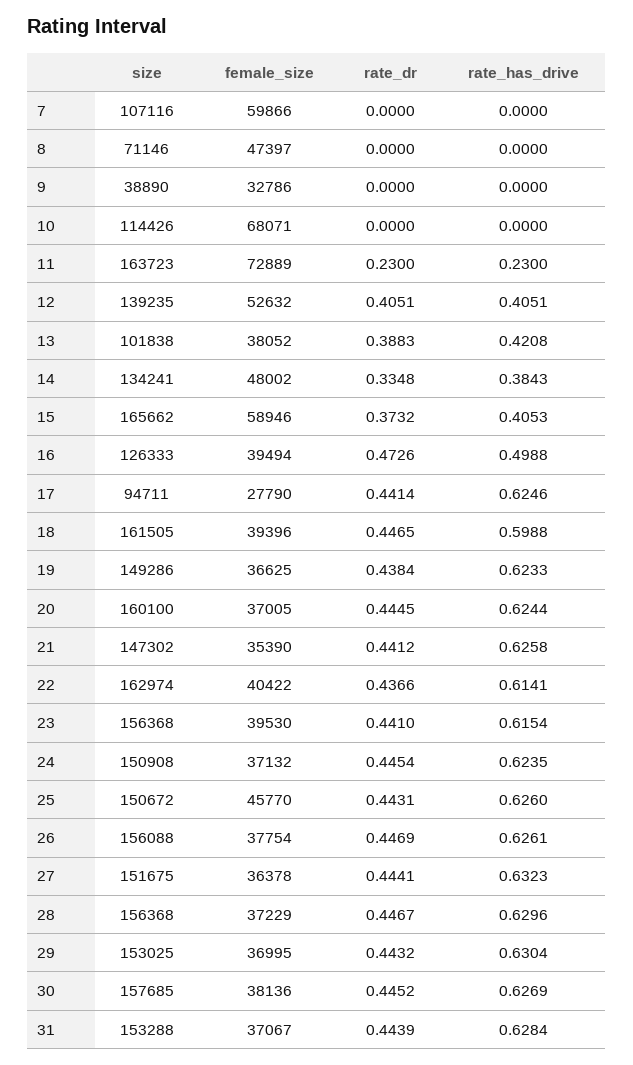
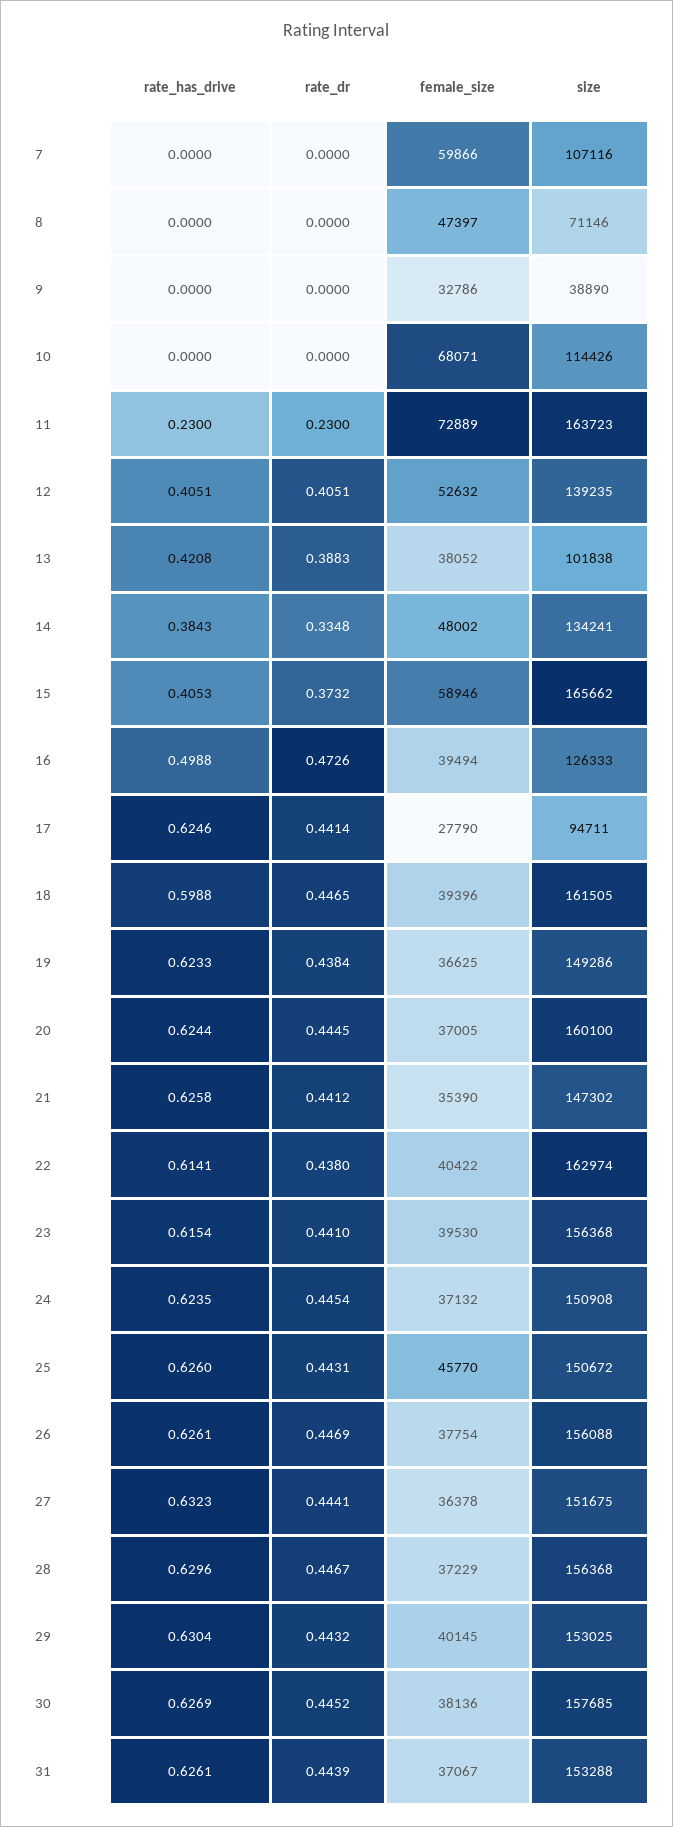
rate_dr, 22: 0.4366 -> 0.438
female_size, 29: 36995 -> 40145
rate_has_drive, 31: 0.6284 -> 0.6261

